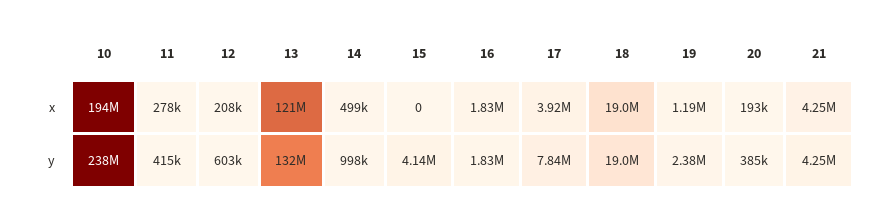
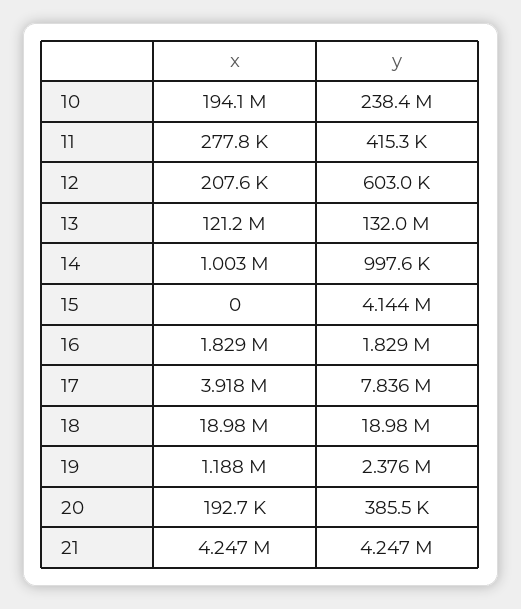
14, x: 499000 -> 1003000

